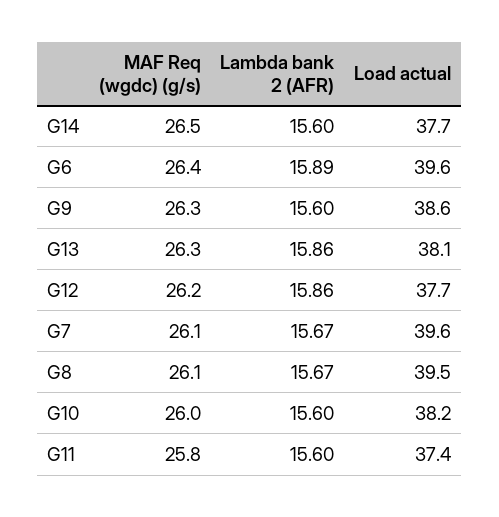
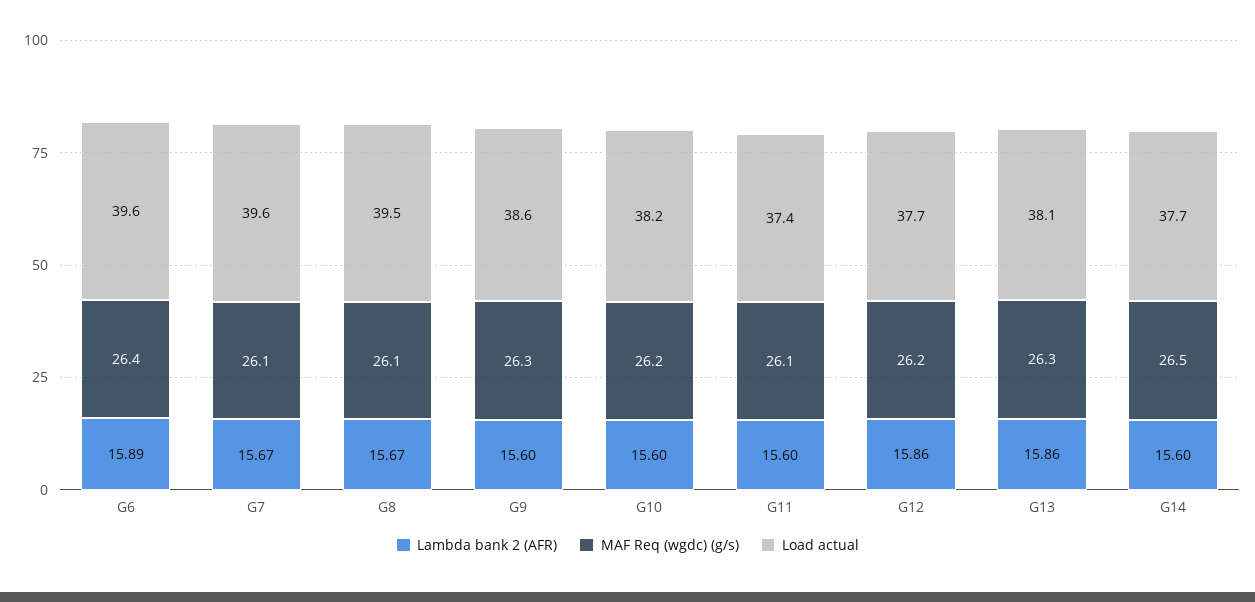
MAF Req (wgdc) (g/s), G10: 26 -> 26.2
MAF Req (wgdc) (g/s), G11: 25.8 -> 26.1

